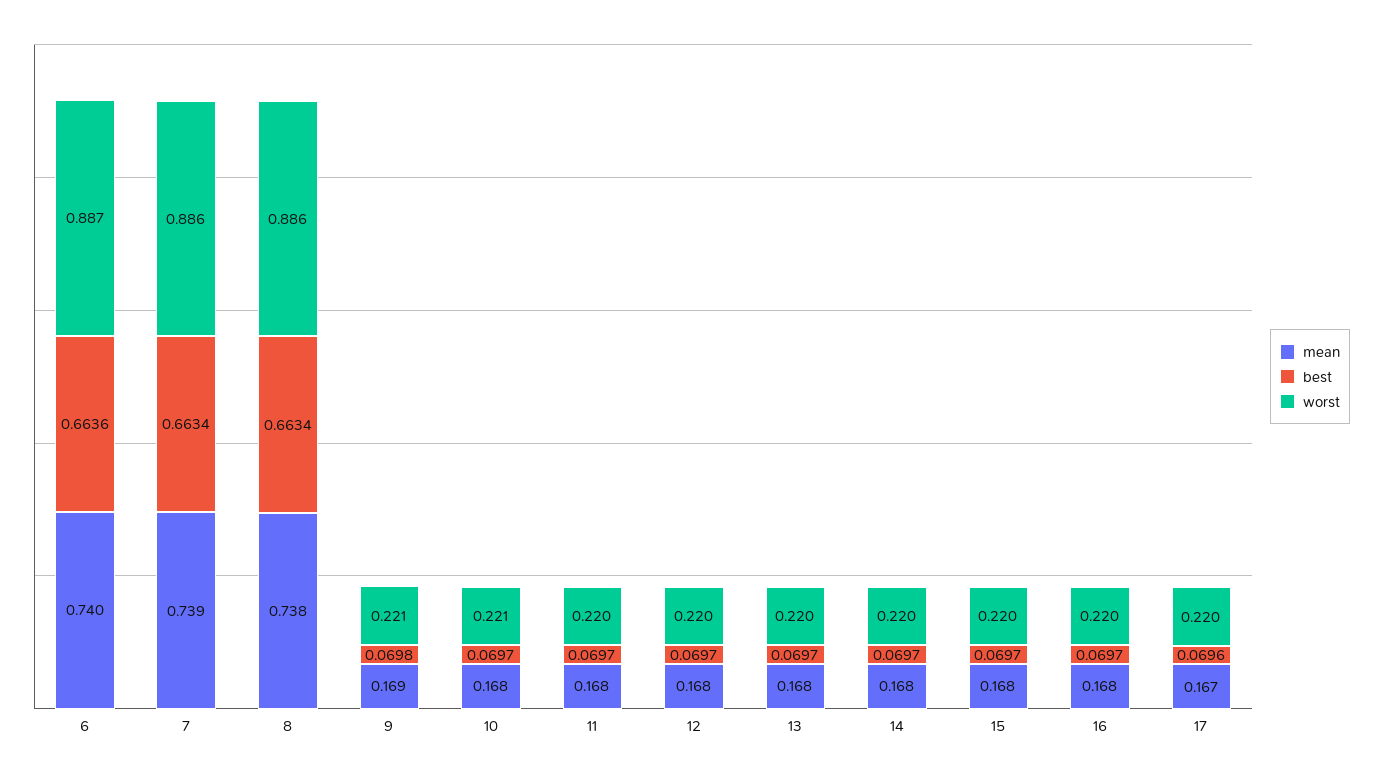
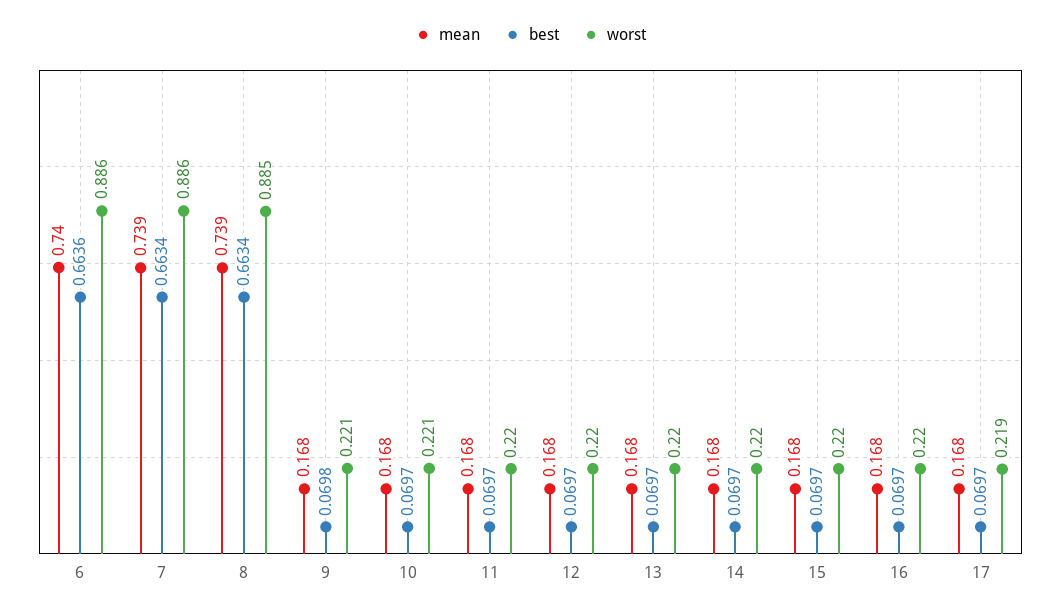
worst, 6: 0.887 -> 0.886
mean, 8: 0.738 -> 0.739
worst, 8: 0.886 -> 0.885
mean, 9: 0.169 -> 0.168
mean, 17: 0.167 -> 0.168
best, 17: 0.0696 -> 0.0697
worst, 17: 0.22 -> 0.219

